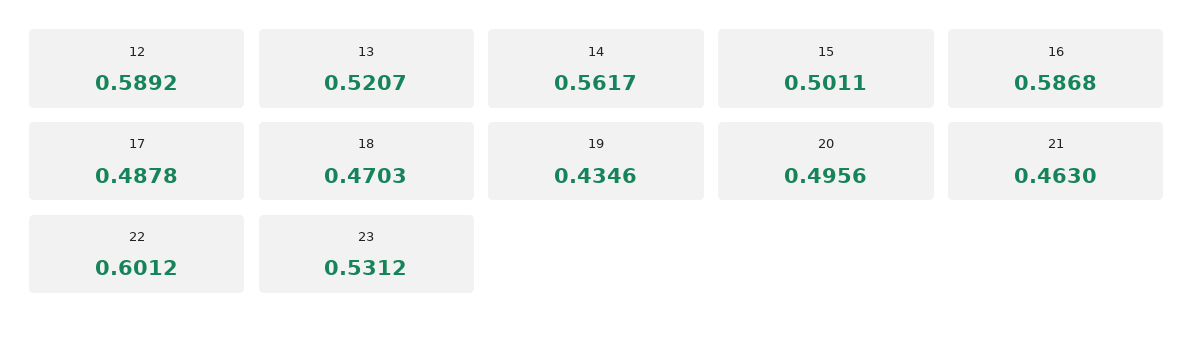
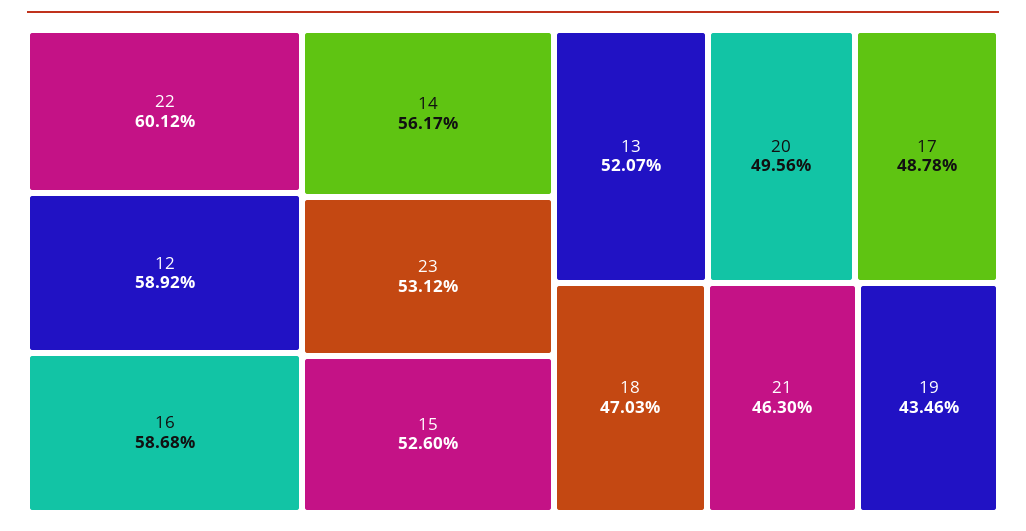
15: 0.5011 -> 0.526

